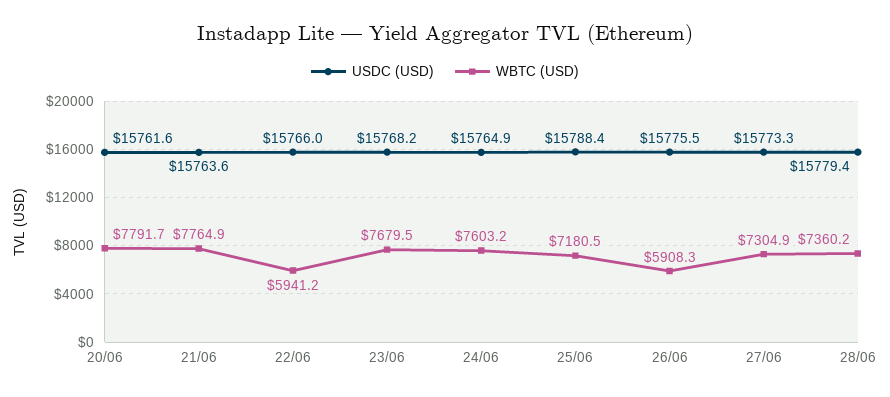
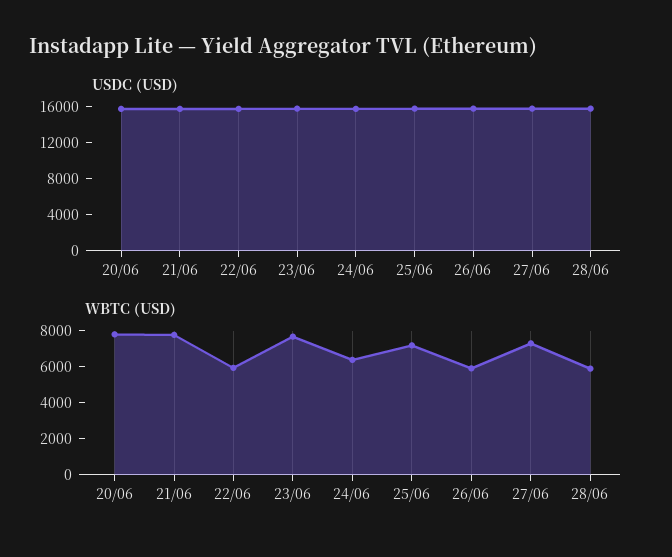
WBTC (USD), 24/06: 7603.2 -> 6500
WBTC (USD), 28/06: 7360.2 -> 6000

